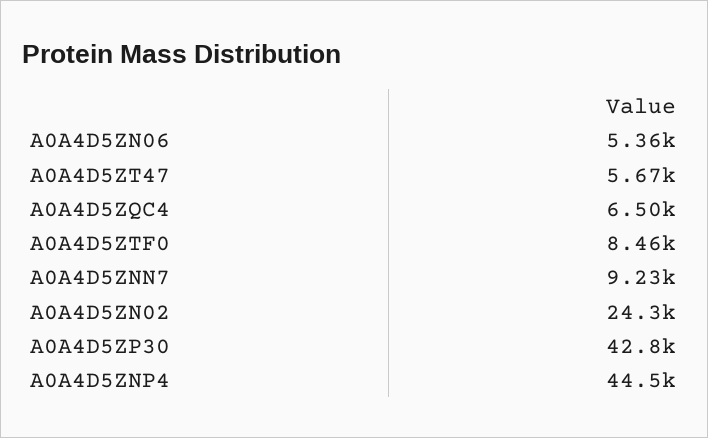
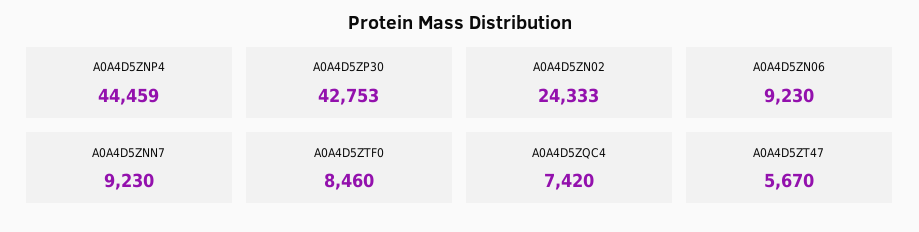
A0A4D5ZN06: 5360 -> 9230
A0A4D5ZQC4: 6500 -> 7420

